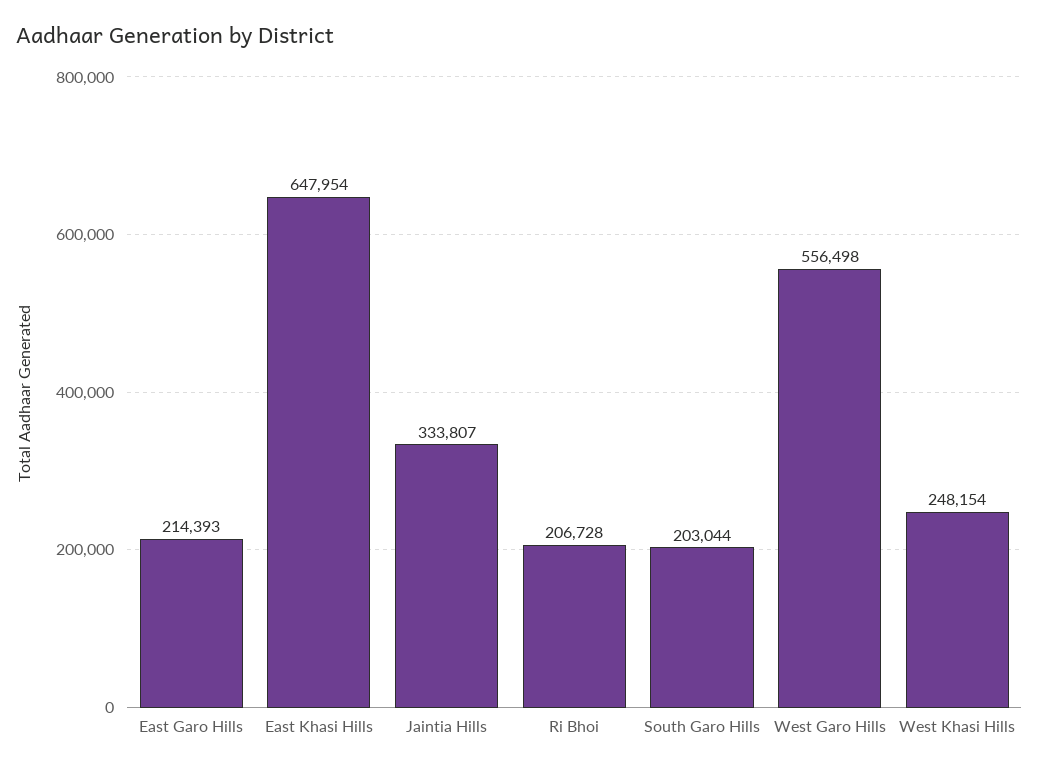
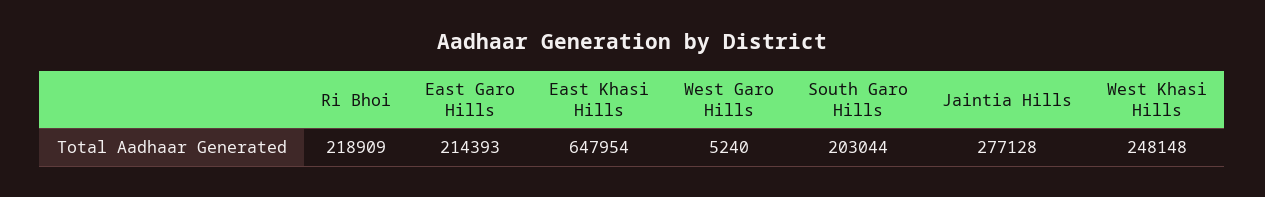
Jaintia Hills: 333807 -> 277128
Ri Bhoi: 206728 -> 218909
West Garo Hills: 556498 -> 5240
West Khasi Hills: 248154 -> 248148

